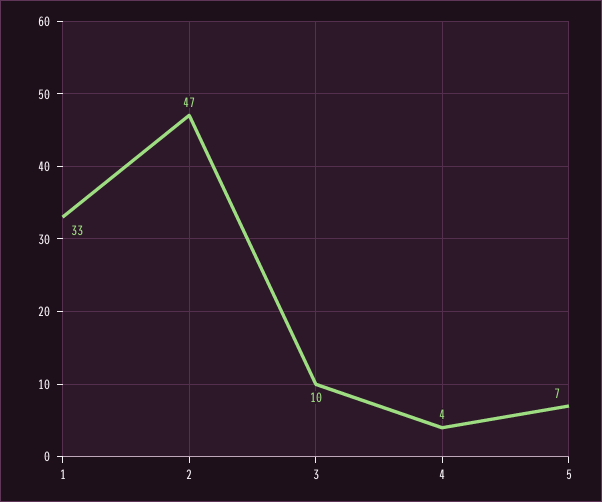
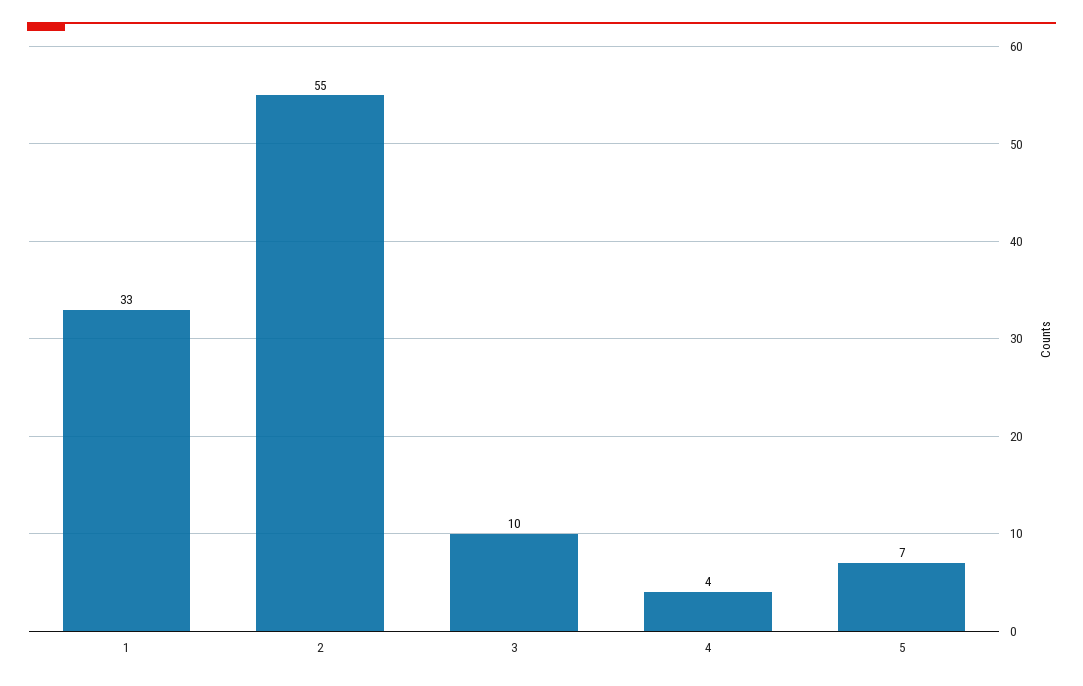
2: 47 -> 55

